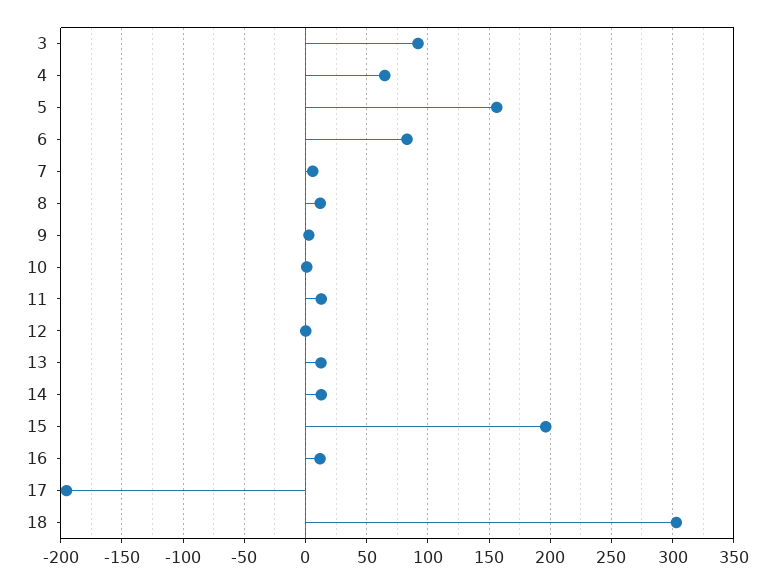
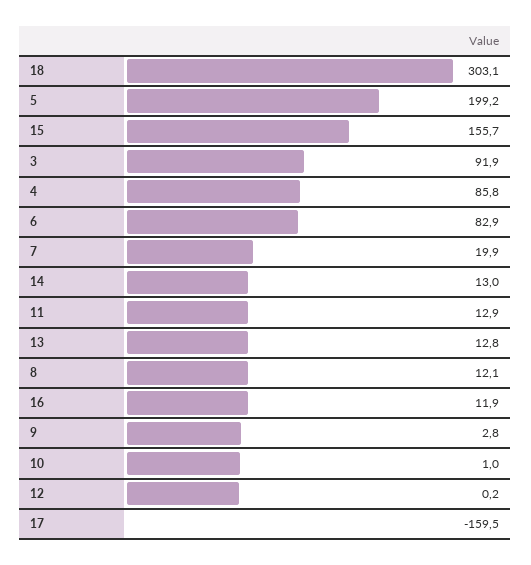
4: 65 -> 85.8
5: 155 -> 199.2
7: 5 -> 19.9
15: 195 -> 155.7
17: -195 -> -159.5

